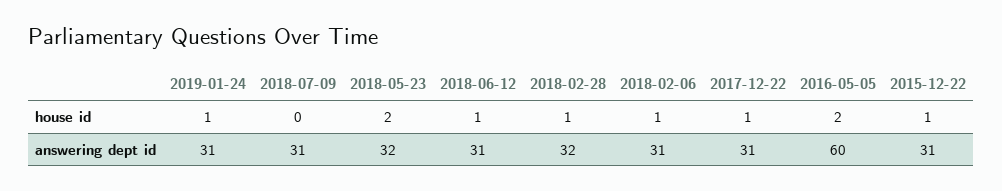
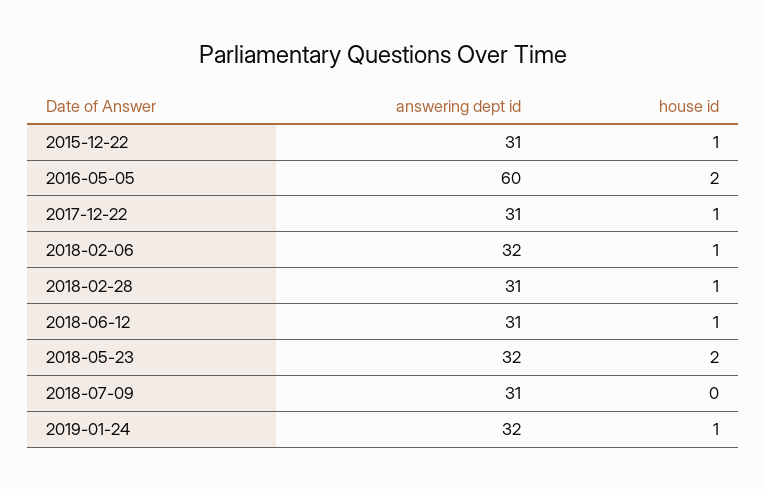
2019-01-24, answering dept id: 31 -> 32
2018-02-28, answering dept id: 32 -> 31
2018-02-06, answering dept id: 31 -> 32

